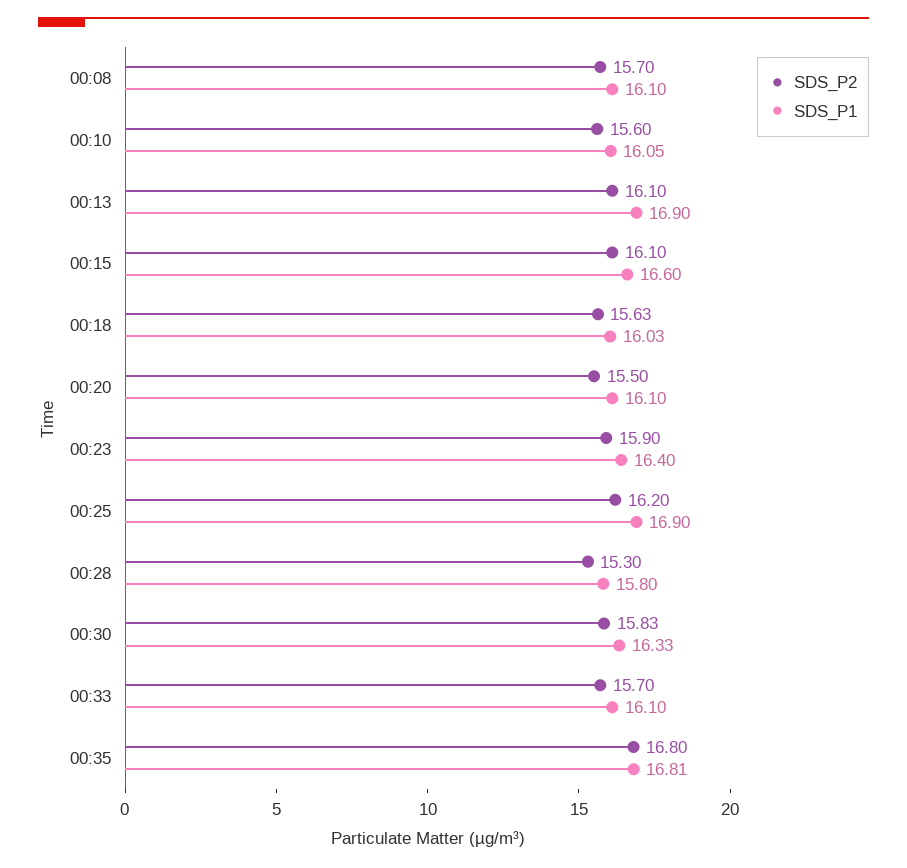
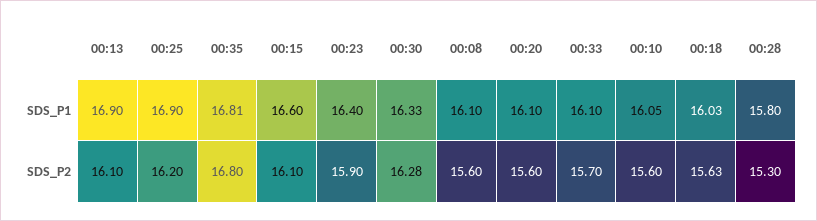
SDS_P2, 00:08: 15.7 -> 15.6
SDS_P2, 00:20: 15.5 -> 15.6
SDS_P2, 00:30: 15.83 -> 16.28

